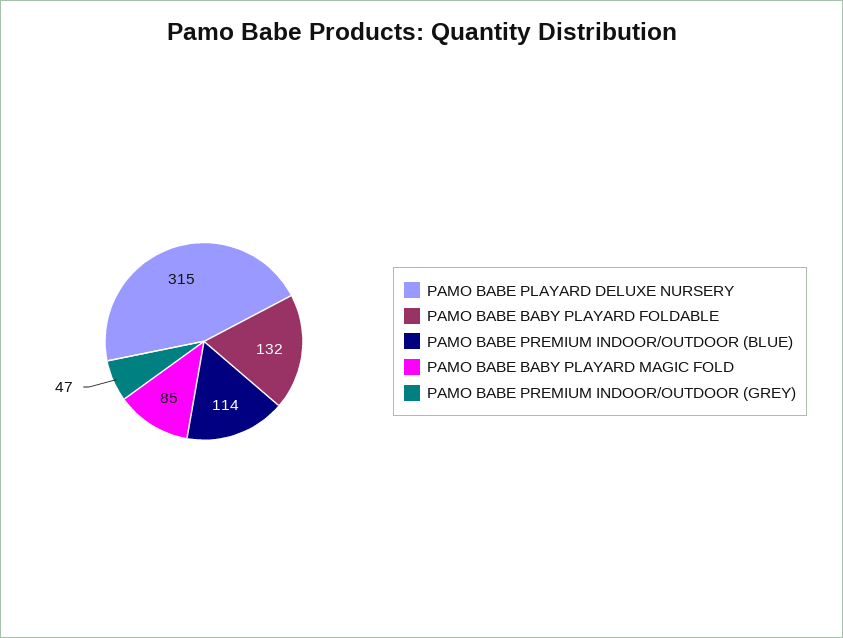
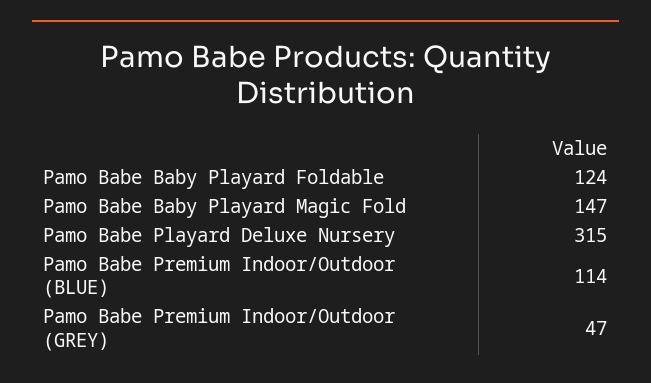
PAMO BABE BABY PLAYARD FOLDABLE: 132 -> 124
PAMO BABE BABY PLAYARD MAGIC FOLD: 85 -> 147

